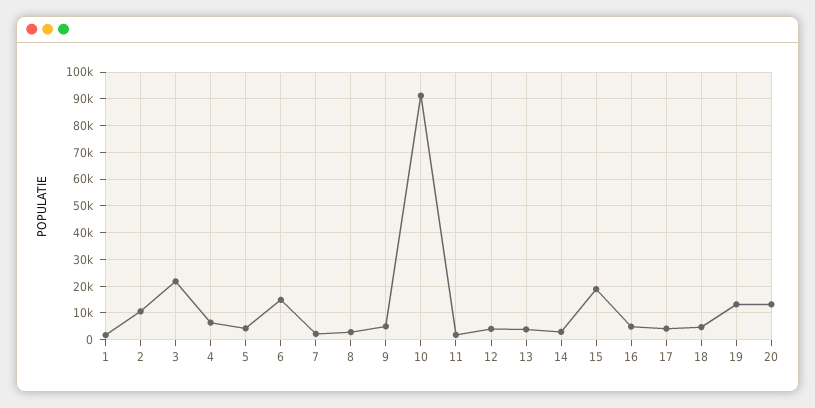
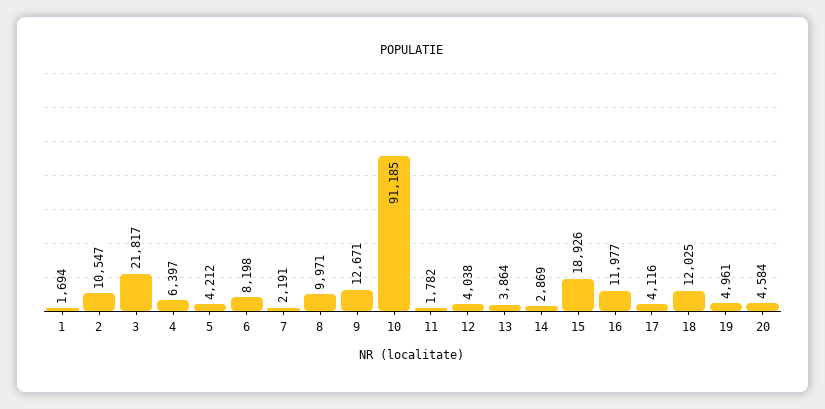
6: 15000 -> 8198
8: 2500 -> 9971
9: 5000 -> 12671
16: 5000 -> 11977
18: 5000 -> 12025
19: 12500 -> 4961
20: 12500 -> 4584

